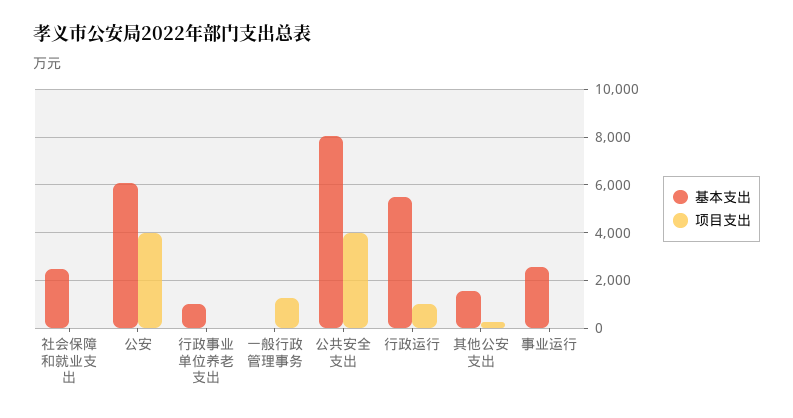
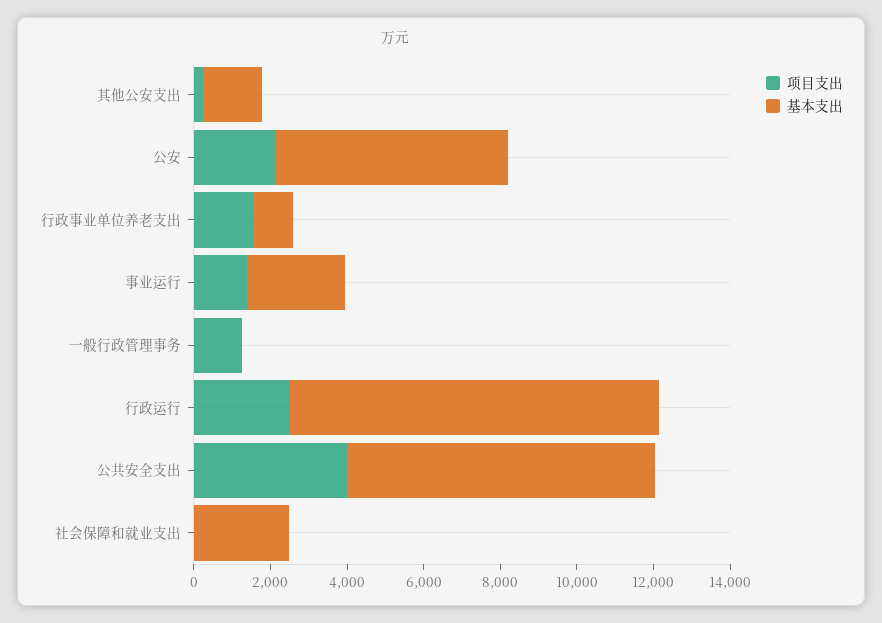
项目支出, 公安: 4000 -> 2000
项目支出, 行政事业单位养老支出: 0 -> 1500
基本支出, 行政运行: 5500 -> 9500
项目支出, 行政运行: 1000 -> 2500
项目支出, 事业运行: 0 -> 1500

